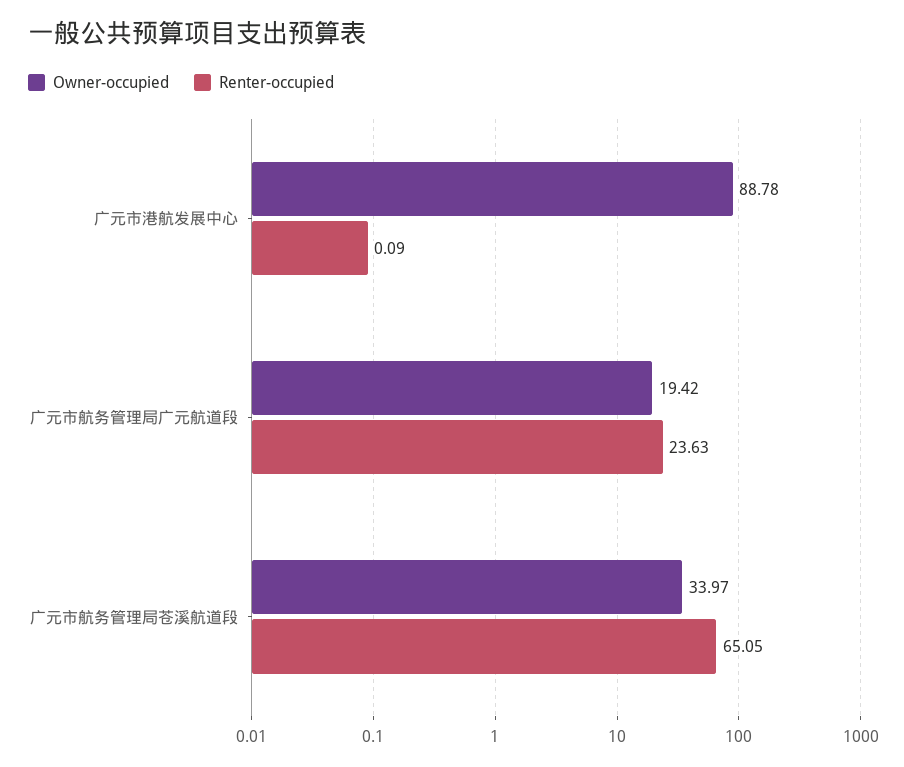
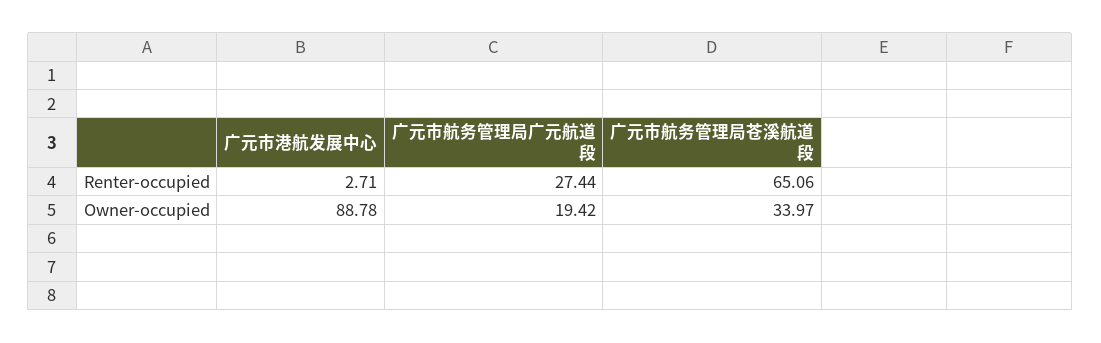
Renter-occupied, 广元市港航发展中心: 0.09 -> 2.71
Renter-occupied, 广元市航务管理局广元航道段: 23.63 -> 27.44
Renter-occupied, 广元市航务管理局苍溪航道段: 65.05 -> 65.06

